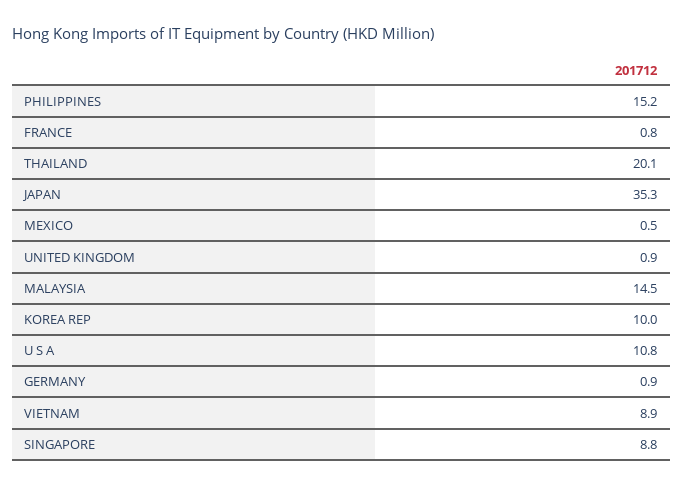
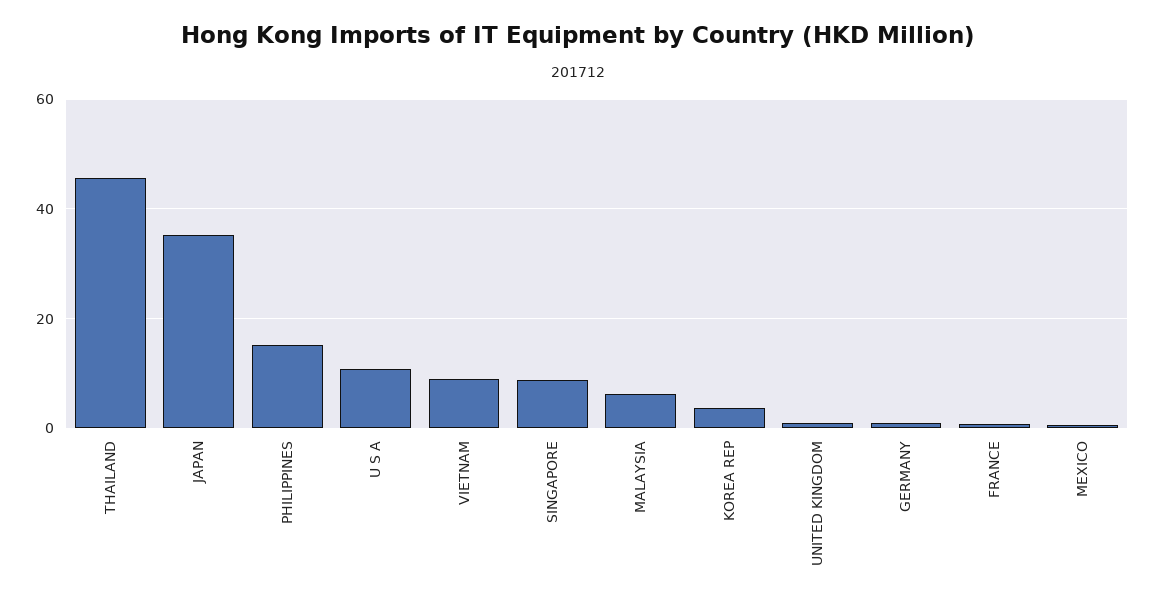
THAILAND: 20.1 -> 46
MALAYSIA: 14.5 -> 6
KOREA REP: 10 -> 4

